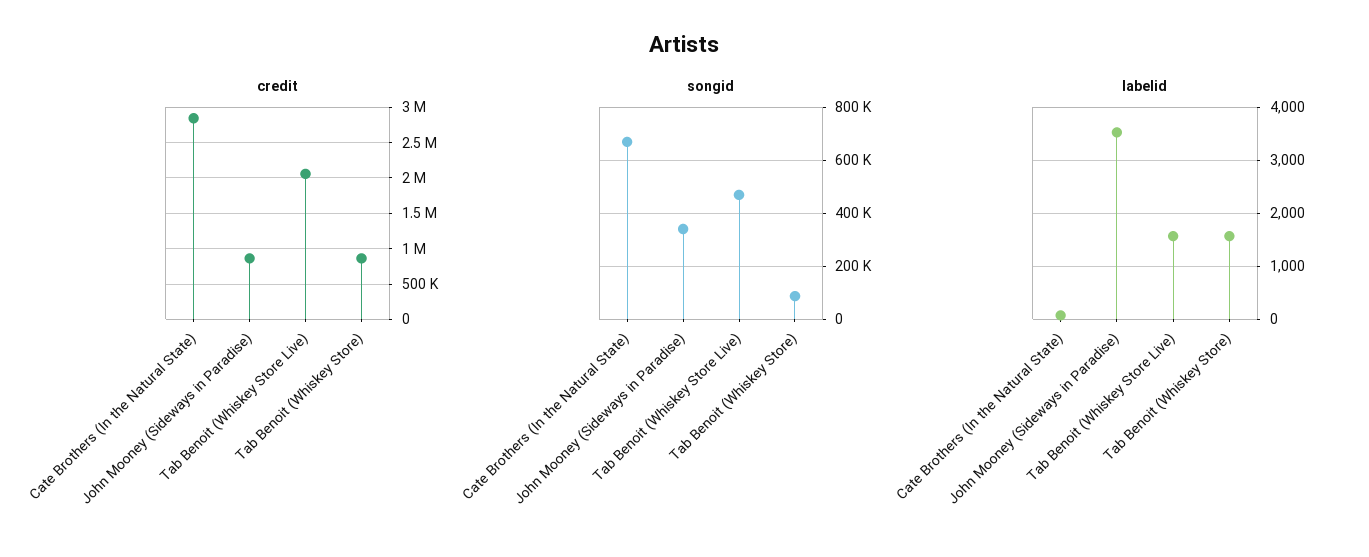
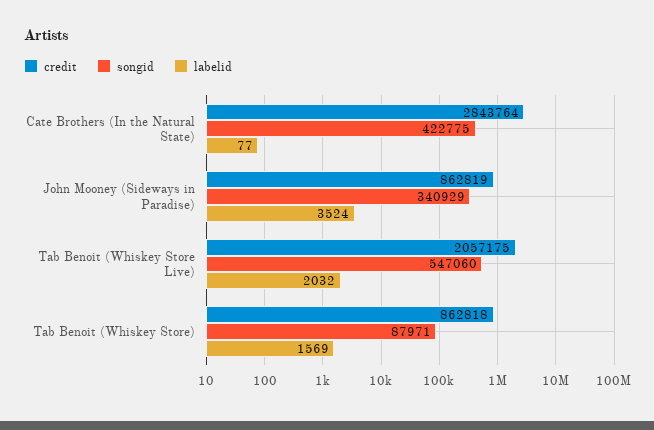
songid, Cate Brothers (In the Natural State): 675000 -> 422775
songid, Tab Benoit (Whiskey Store Live): 475000 -> 547060
labelid, Tab Benoit (Whiskey Store Live): 1600 -> 2032

